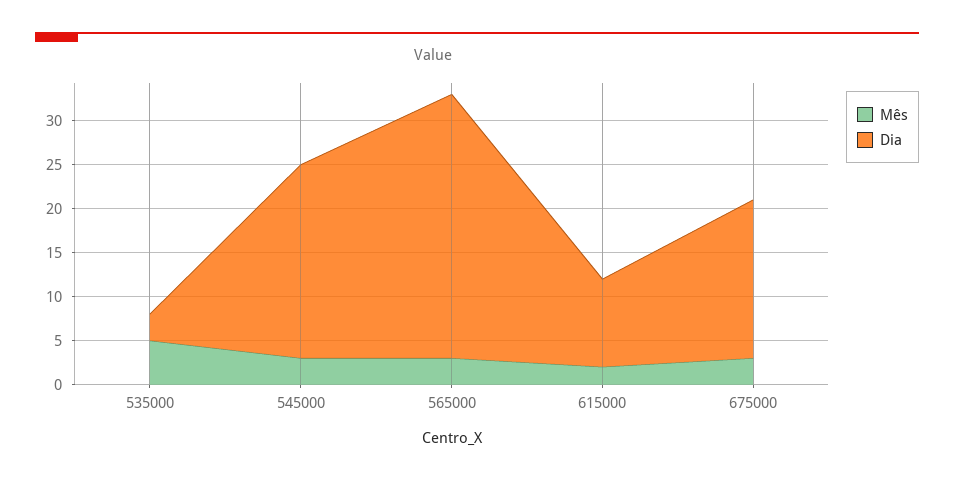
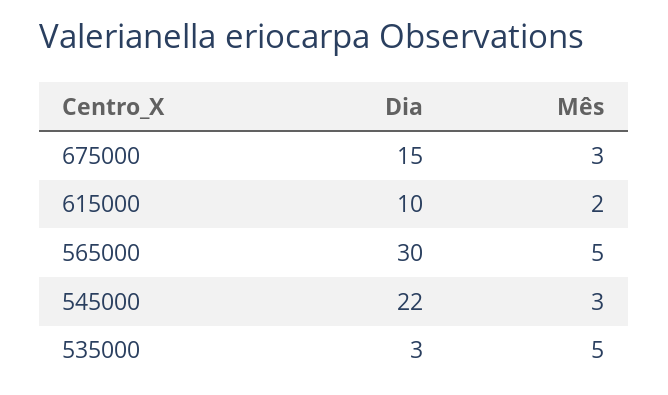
Mês, 565000: 3 -> 5
Dia, 675000: 18 -> 15

